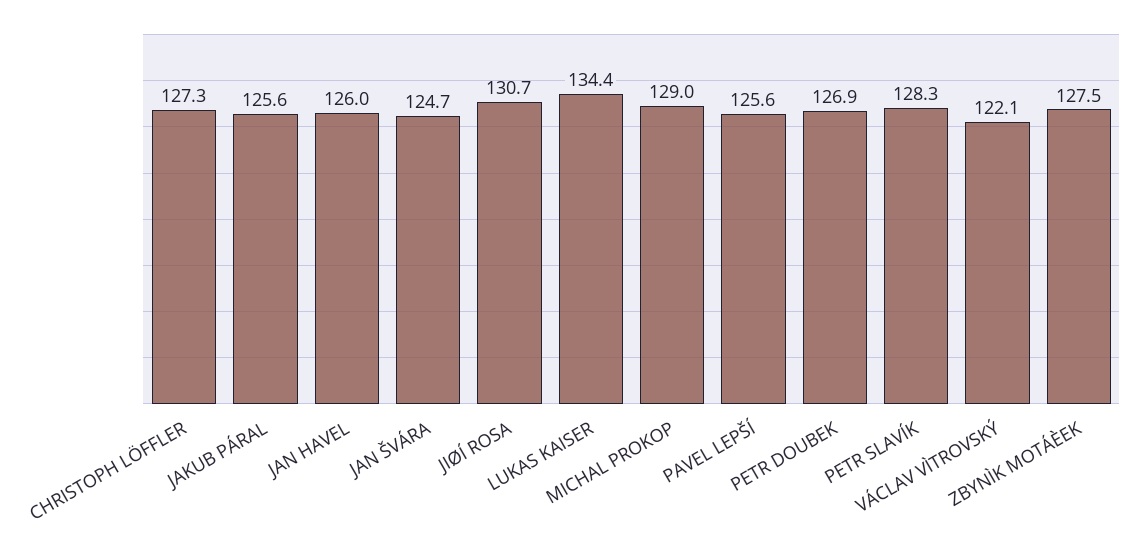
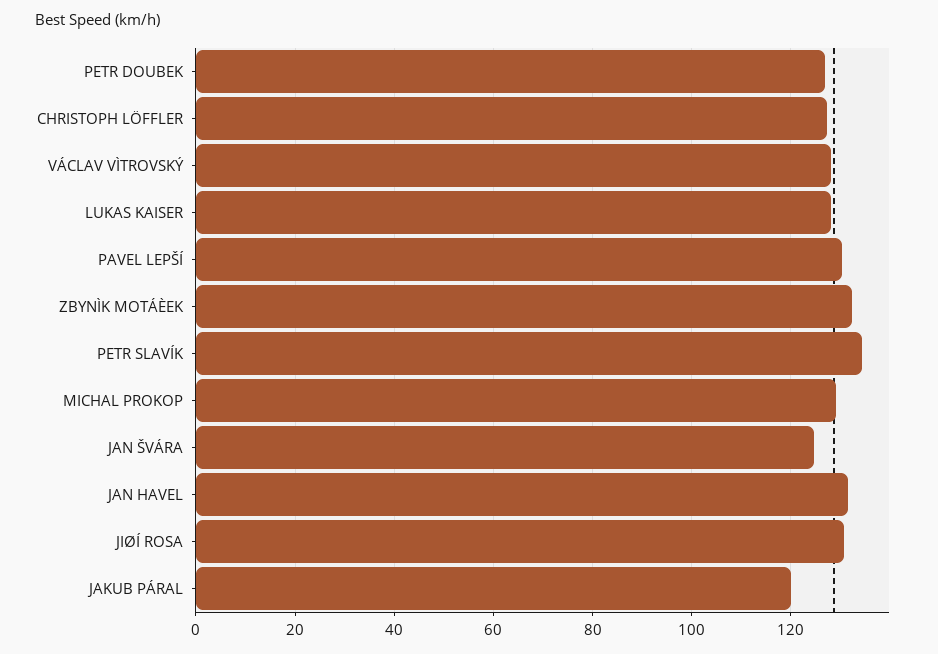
JAKUB PÁRAL: 125.6 -> 120
JAN HAVEL: 126 -> 132
LUKAS KAISER: 134.4 -> 128
PAVEL LEPŠÍ: 125.6 -> 130
PETR SLAVÍK: 128.3 -> 134
VÁCLAV VÌTROVSKÝ: 122.1 -> 128
ZBYNÌK MOTÁÈEK: 127.5 -> 132

